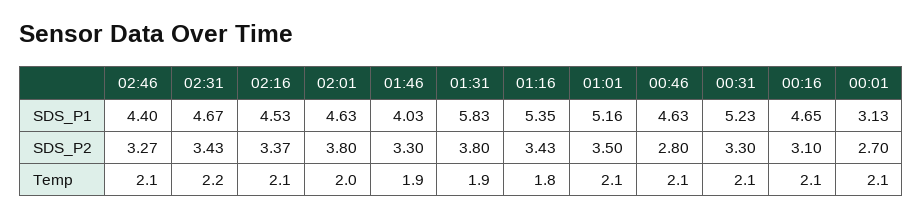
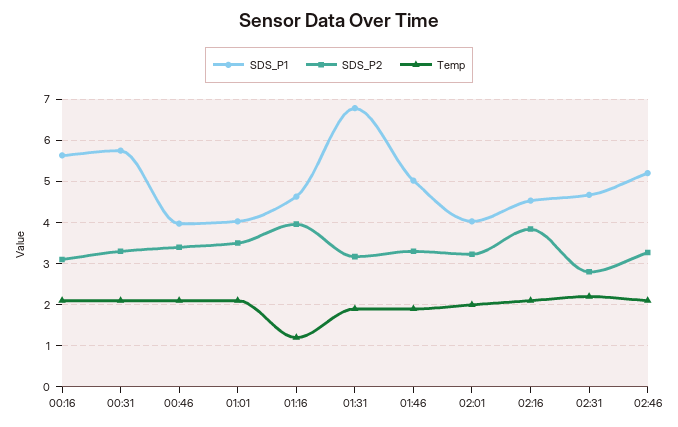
SDS_P1, 02:46: 4.4 -> 5.2
SDS_P1, 02:01: 4.63 -> 4
SDS_P1, 01:46: 4.03 -> 5
SDS_P1, 01:31: 5.83 -> 6.8
SDS_P1, 01:16: 5.35 -> 4.6
SDS_P1, 01:01: 5.16 -> 4
SDS_P1, 00:46: 4.63 -> 4
SDS_P1, 00:31: 5.23 -> 5.8
SDS_P1, 00:16: 4.65 -> 5.6
SDS_P1, 00:01: 3.13 -> none
SDS_P2, 02:31: 3.43 -> 2.8
SDS_P2, 02:16: 3.37 -> 3.8
SDS_P2, 02:01: 3.8 -> 3.2
SDS_P2, 01:31: 3.8 -> 3.2
SDS_P2, 01:16: 3.43 -> 4
SDS_P2, 00:46: 2.8 -> 3.4
SDS_P2, 00:01: 2.7 -> none
Temp, 01:16: 1.8 -> 1.2
Temp, 00:01: 2.1 -> none

